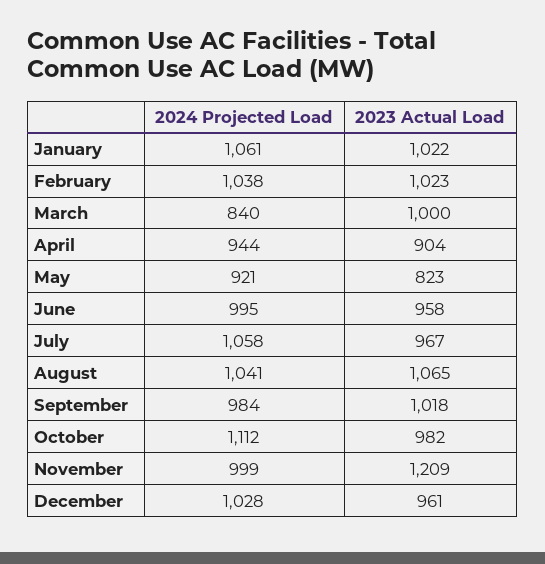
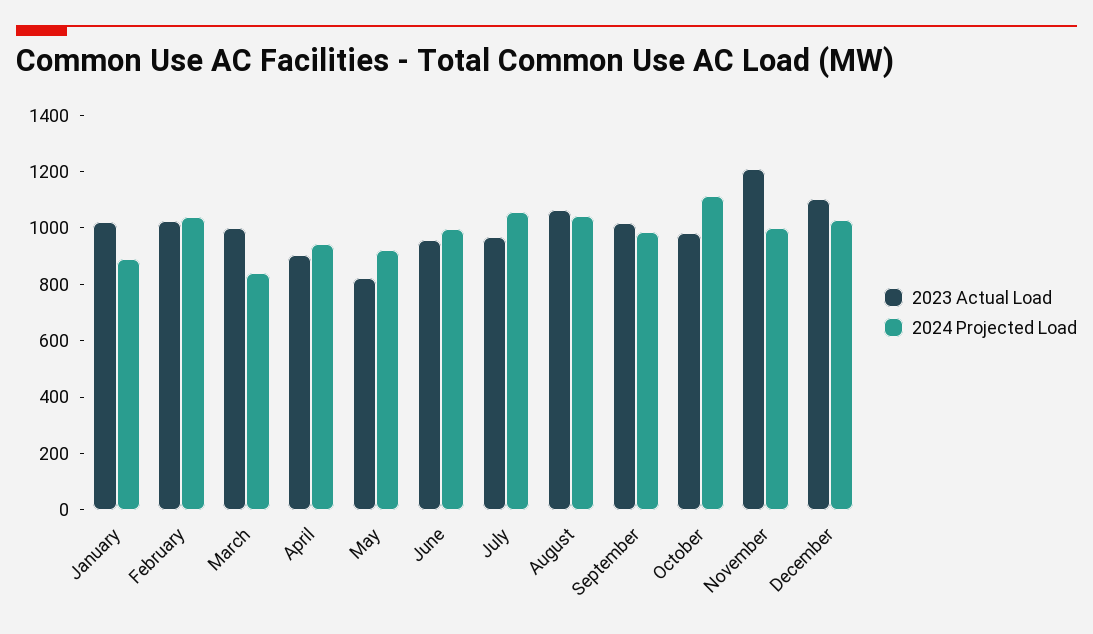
2024 Projected Load, January: 1061 -> 900
2023 Actual Load, December: 961 -> 1100

